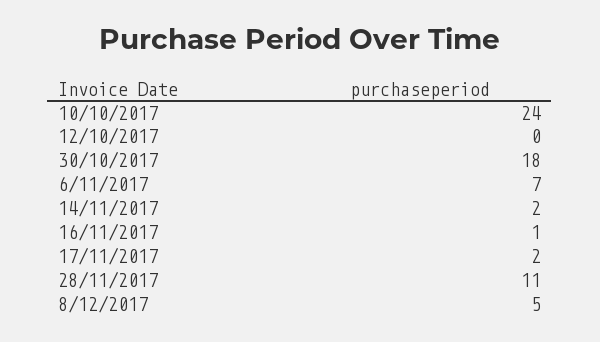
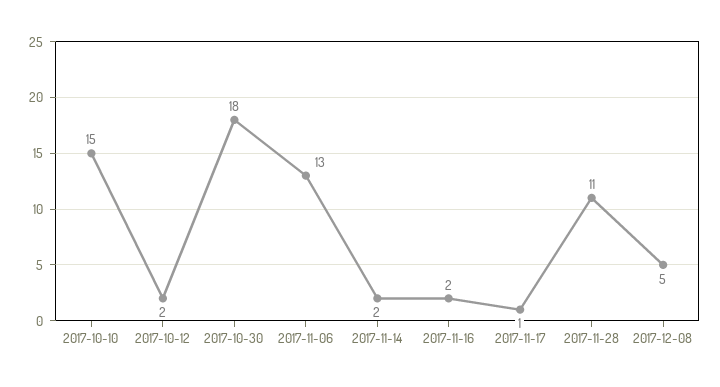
10/10/2017: 24 -> 15
12/10/2017: 0 -> 2
6/11/2017: 7 -> 13
16/11/2017: 1 -> 2
17/11/2017: 2 -> 1

